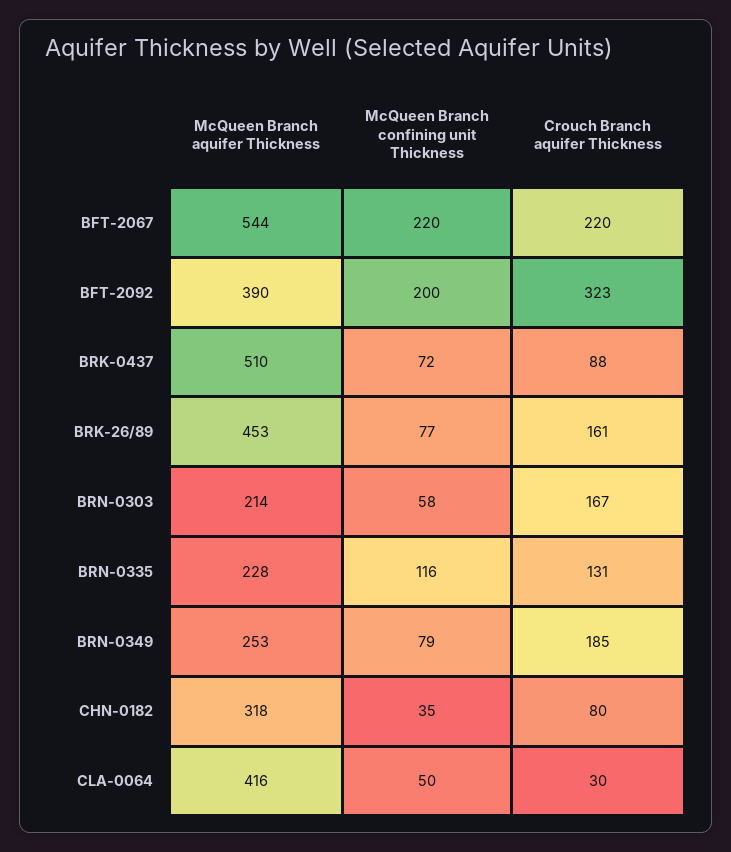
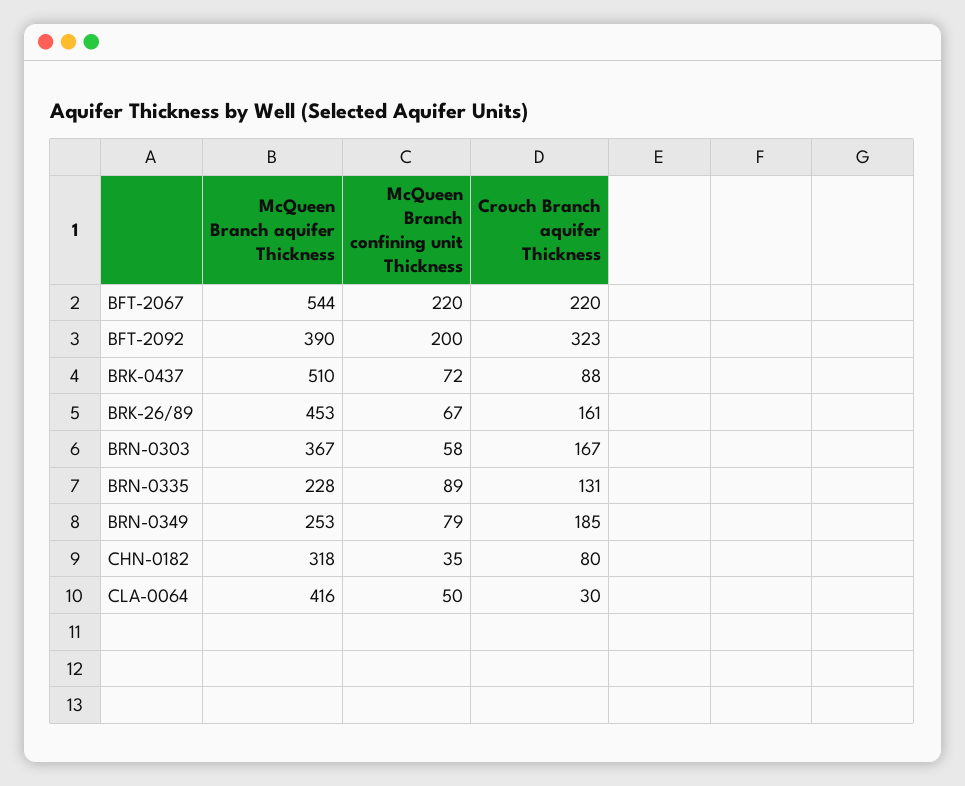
McQueen Branch confining unit Thickness, BRK-26/89: 77 -> 67
McQueen Branch aquifer Thickness, BRN-0303: 214 -> 367
McQueen Branch confining unit Thickness, BRN-0335: 116 -> 89

